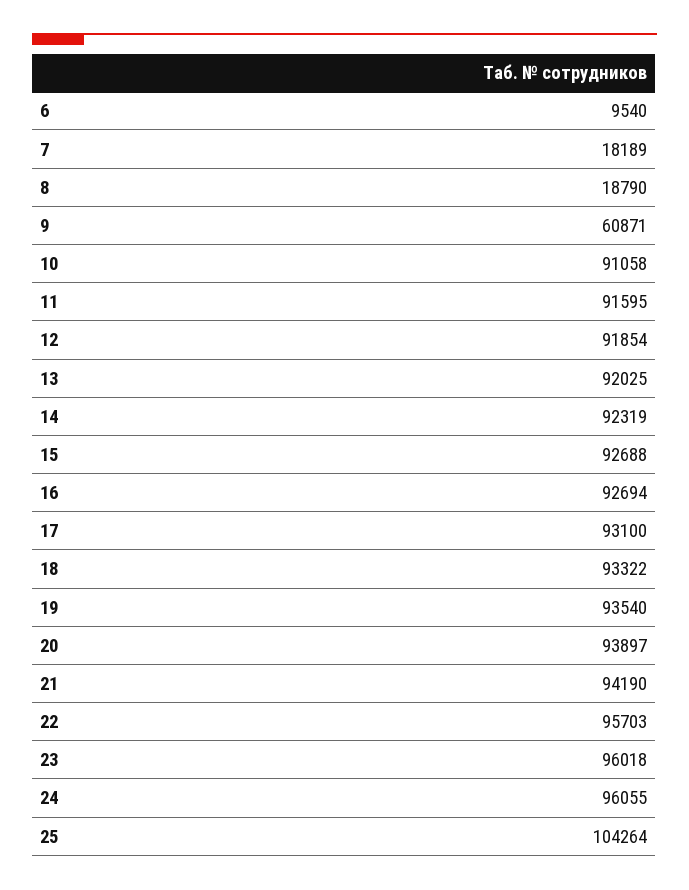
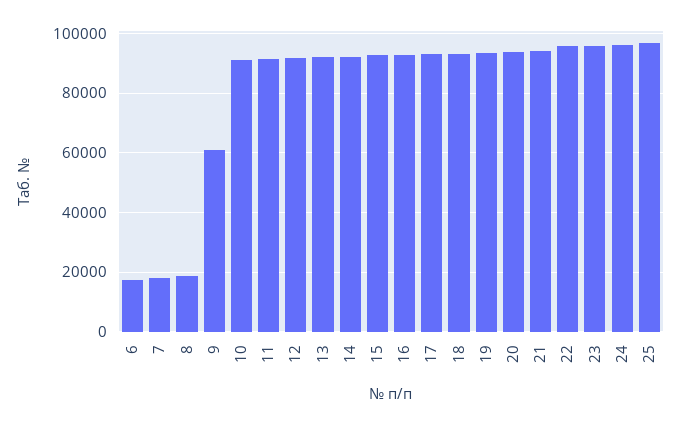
6: 9540 -> 17500
25: 104264 -> 97500

